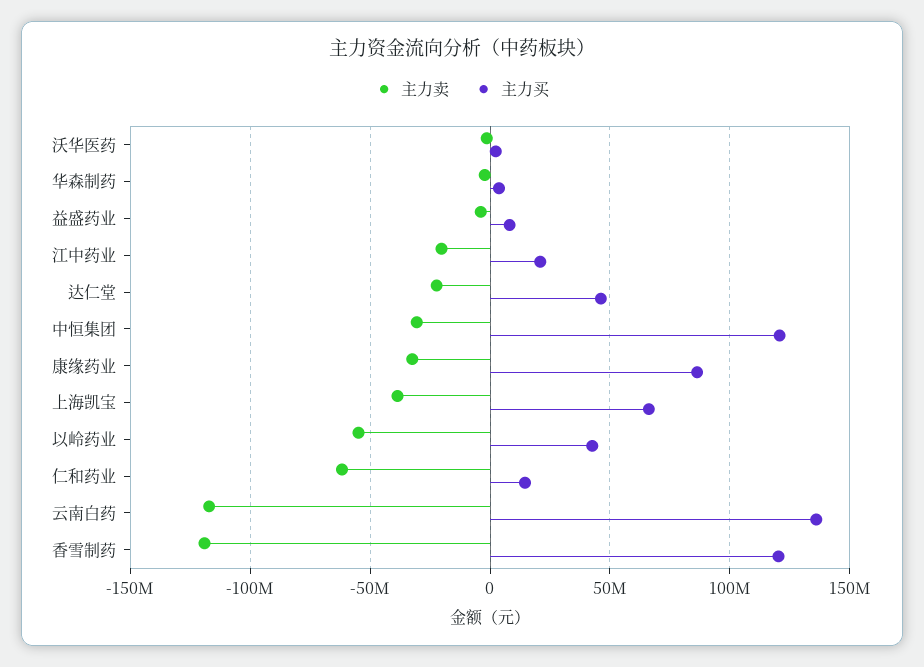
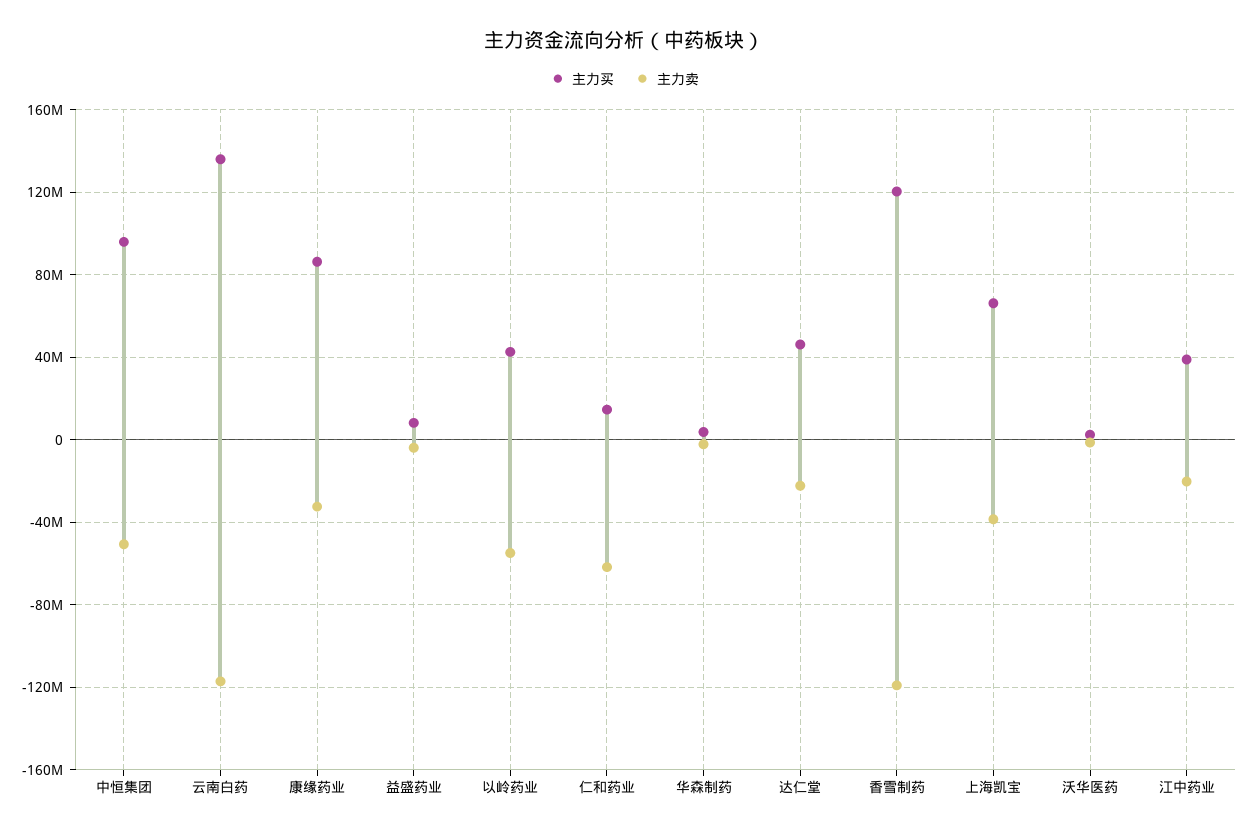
主力买, 江中药业: 20000000 -> 40000000
主力卖, 中恒集团: -30000000 -> -50000000
主力买, 中恒集团: 120000000 -> 95000000

